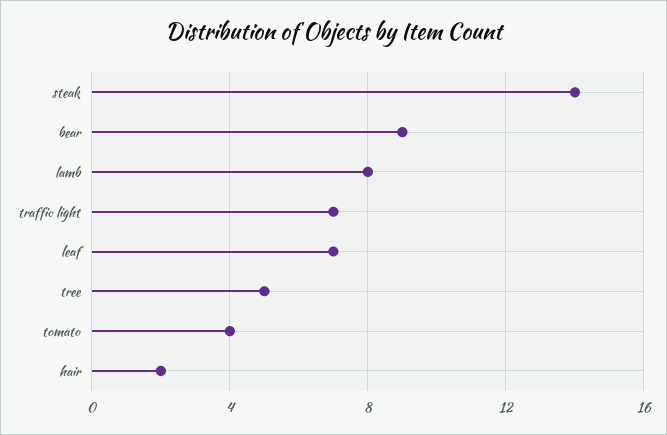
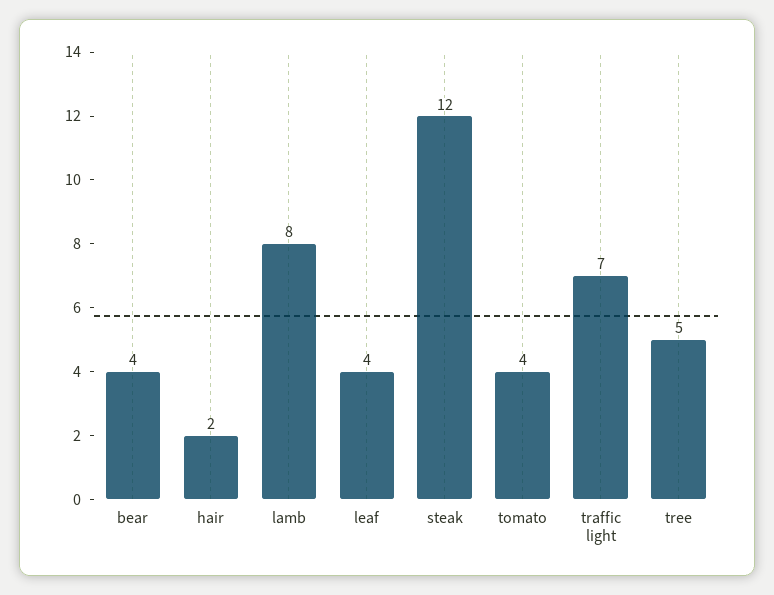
steak: 14 -> 12
bear: 9 -> 4
leaf: 7 -> 4

